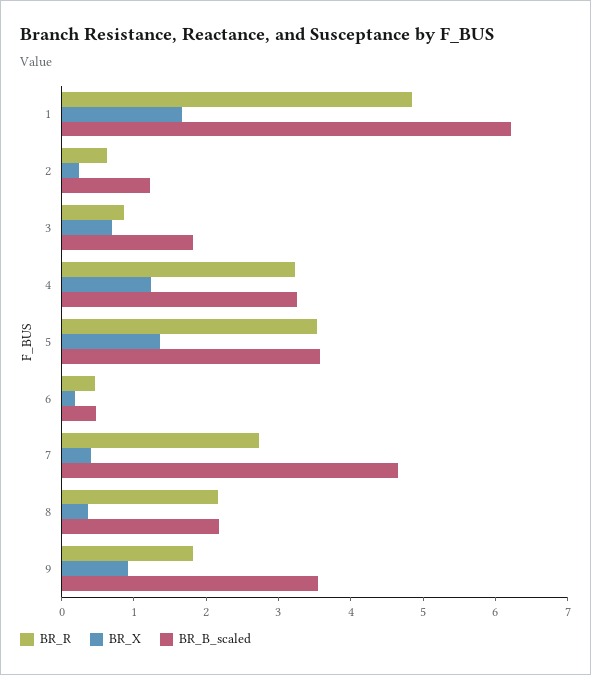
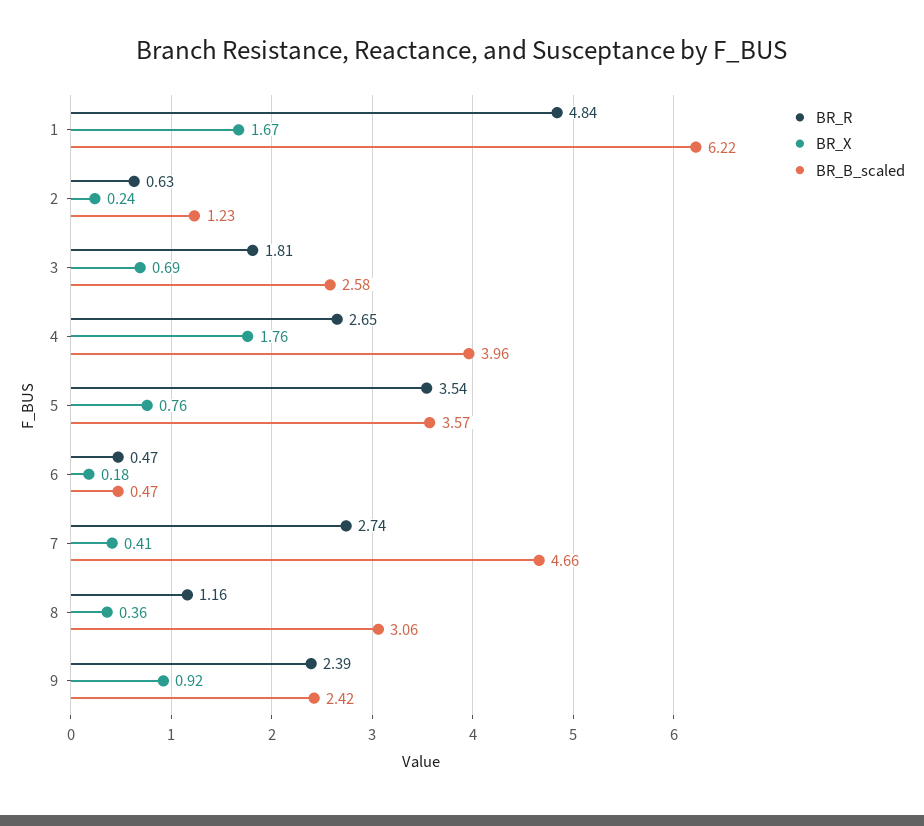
BR_R, 3: 0.8 -> 1.81
BR_B_scaled, 3: 1.8 -> 2.58
BR_R, 4: 3.2 -> 2.65
BR_X, 4: 1.2 -> 1.76
BR_B_scaled, 4: 3.2 -> 3.96
BR_X, 5: 1.4 -> 0.76
BR_R, 8: 2.2 -> 1.16
BR_B_scaled, 8: 2.2 -> 3.06
BR_R, 9: 1.8 -> 2.39
BR_B_scaled, 9: 3.6 -> 2.42

